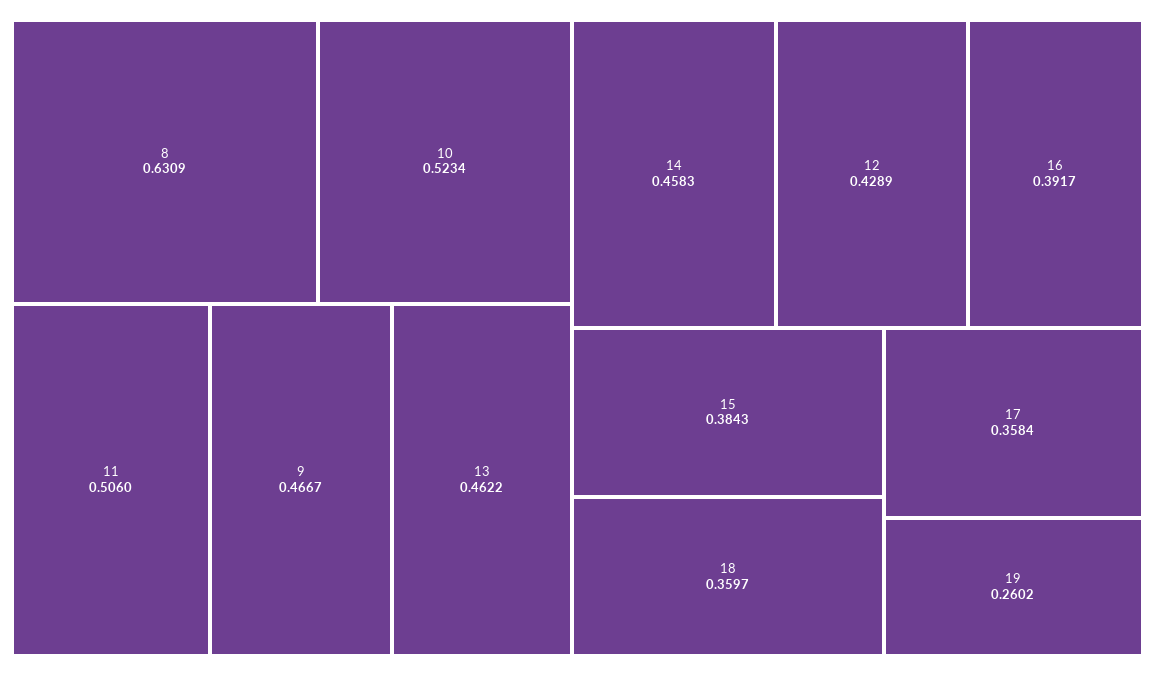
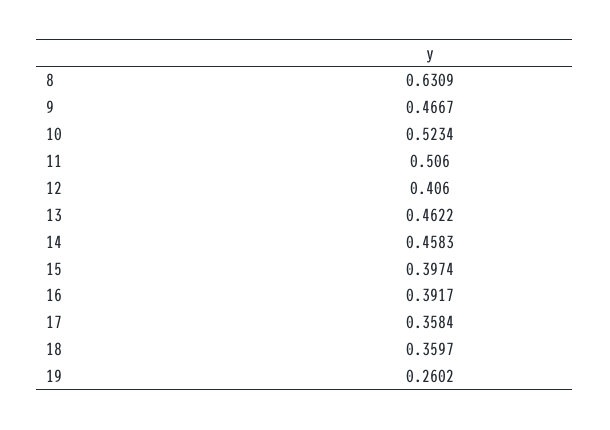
12: 0.4289 -> 0.406
15: 0.3843 -> 0.3974

